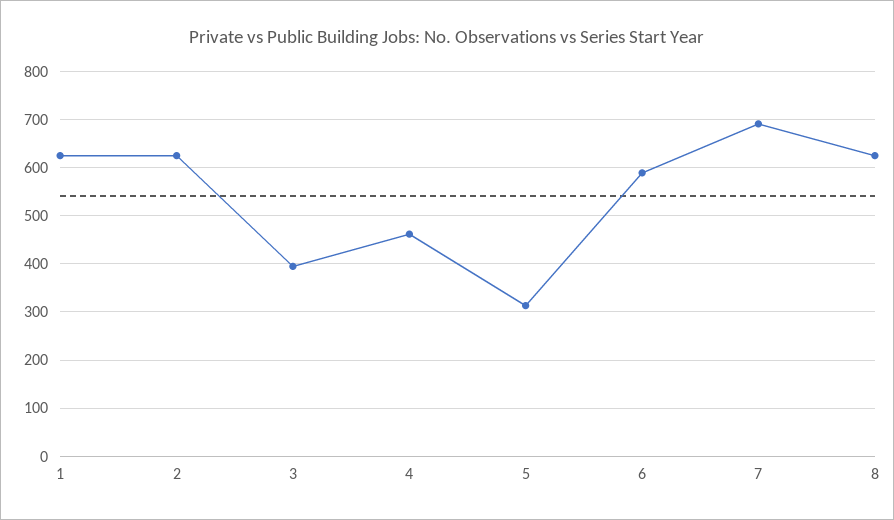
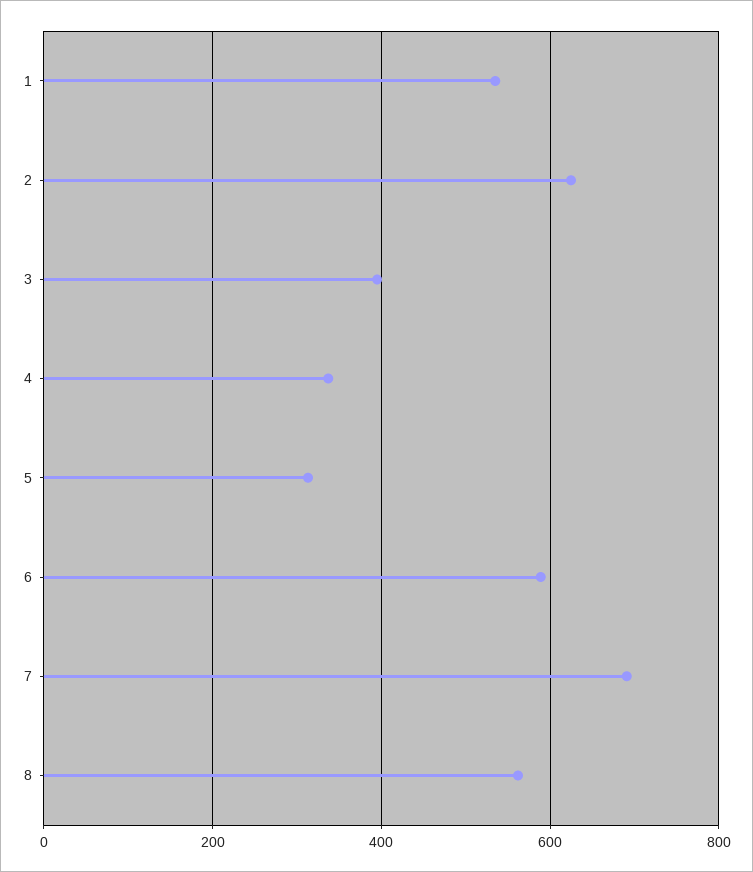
1: 620 -> 540
4: 460 -> 340
8: 620 -> 560

